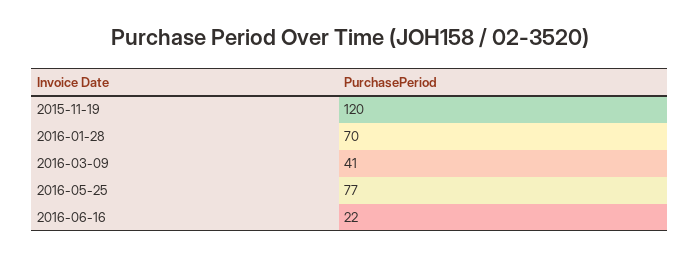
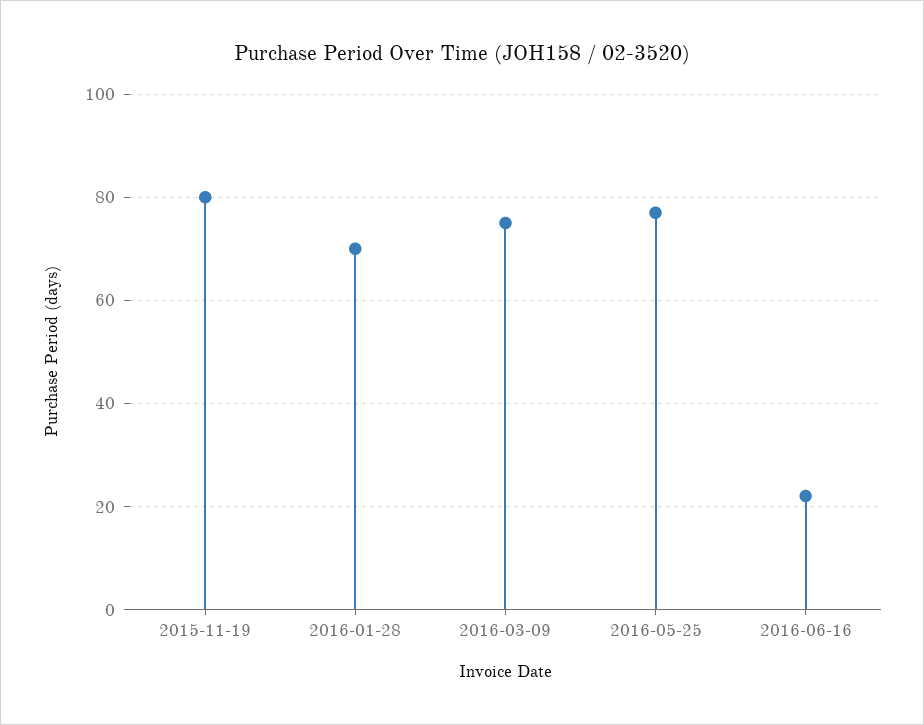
2015-11-19: 120 -> 80
2016-03-09: 41 -> 75

